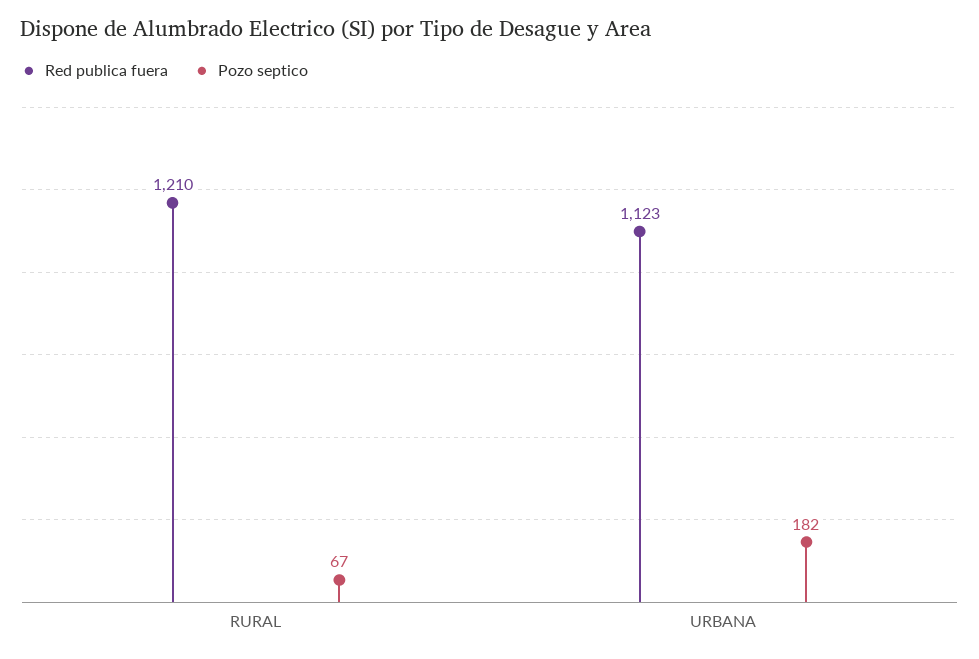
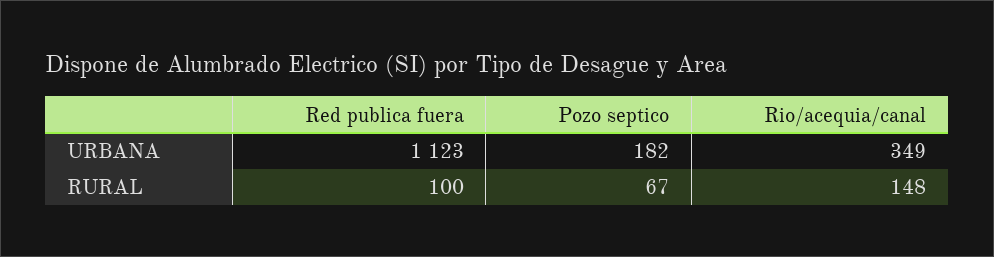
Red publica fuera, RURAL: 1210 -> 100
Rio/acequia/canal, URBANA: none -> 349
Rio/acequia/canal, RURAL: none -> 148

